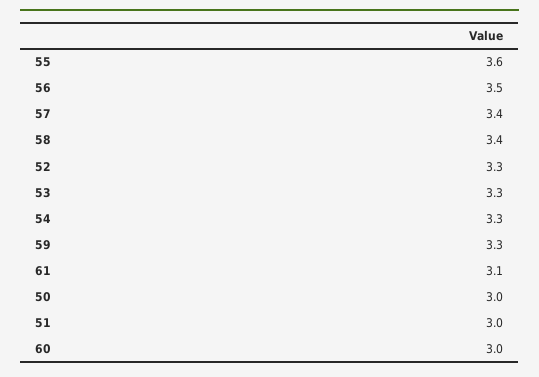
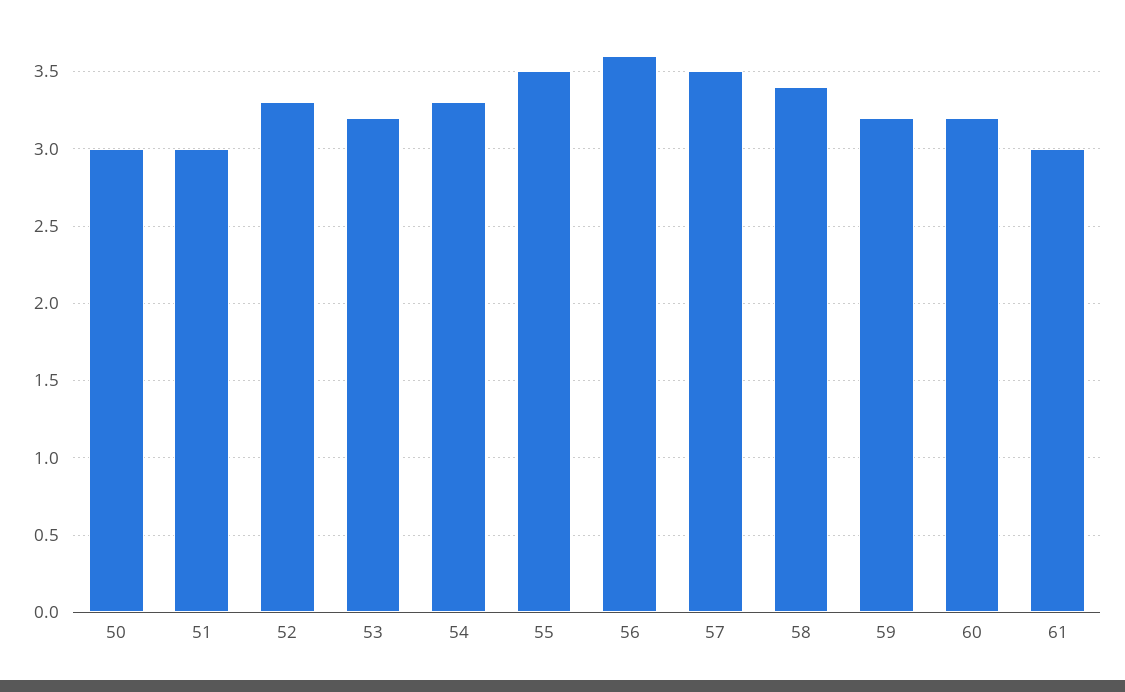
55: 3.6 -> 3.5
56: 3.5 -> 3.6
57: 3.4 -> 3.5
53: 3.3 -> 3.2
59: 3.3 -> 3.2
61: 3.1 -> 3
60: 3 -> 3.2

